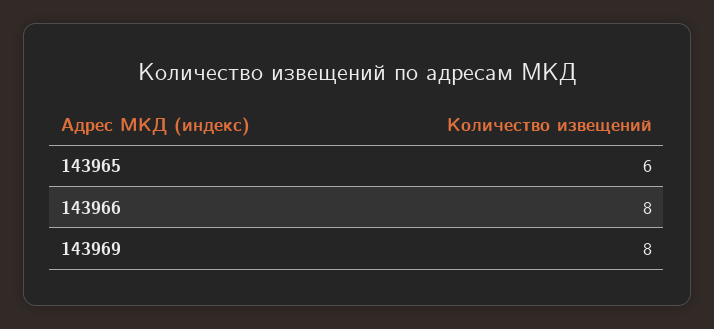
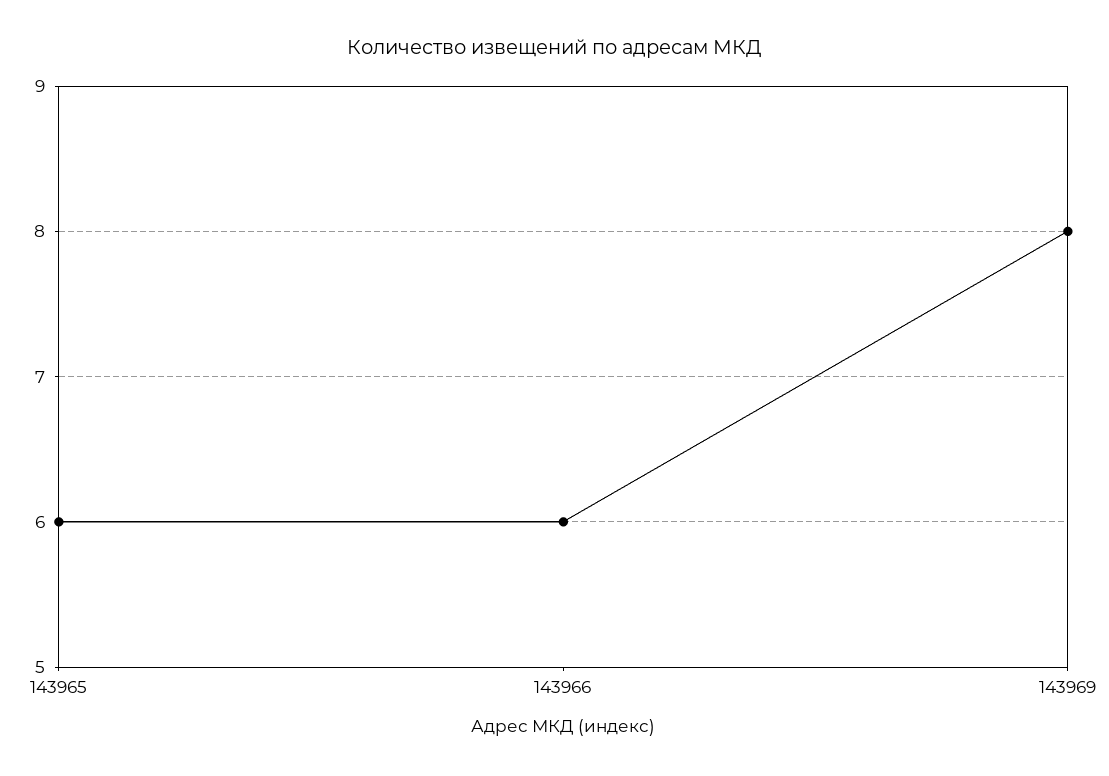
143966: 8 -> 6

